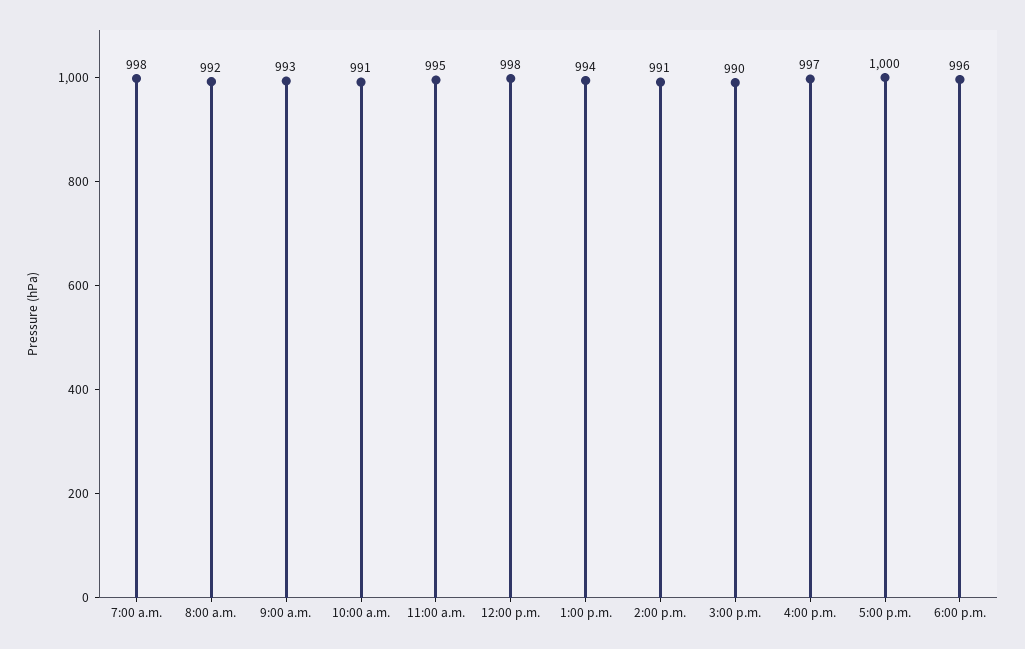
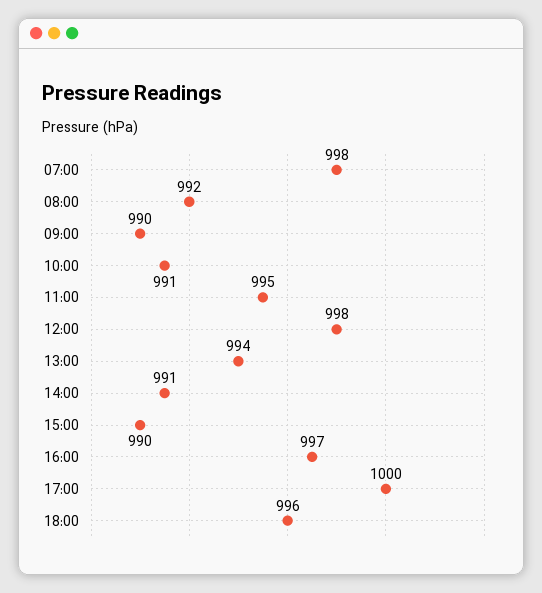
9:00 a.m.: 993 -> 990

